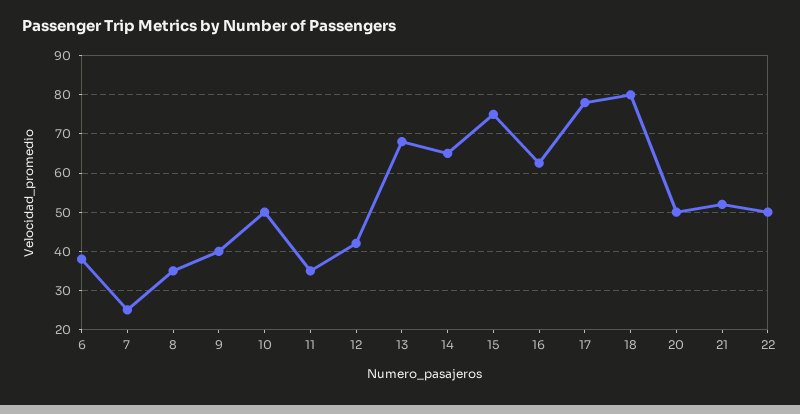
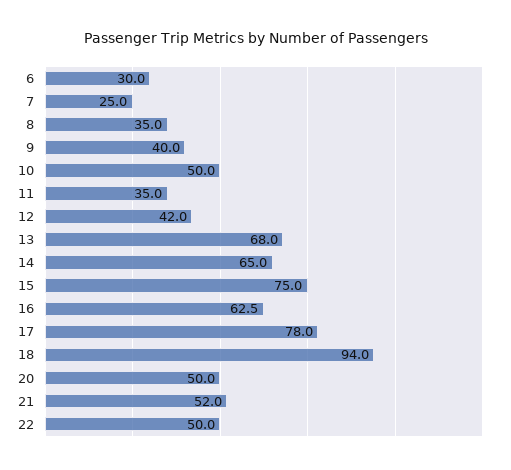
6: 38 -> 30
18: 80 -> 94

